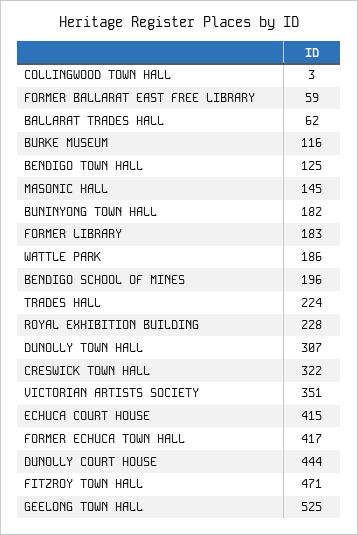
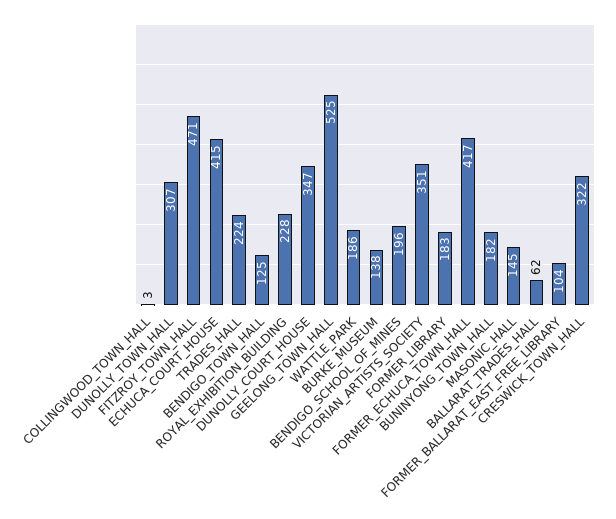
FORMER BALLARAT EAST FREE LIBRARY: 59 -> 104
BURKE MUSEUM: 116 -> 138
DUNOLLY COURT HOUSE: 444 -> 347

